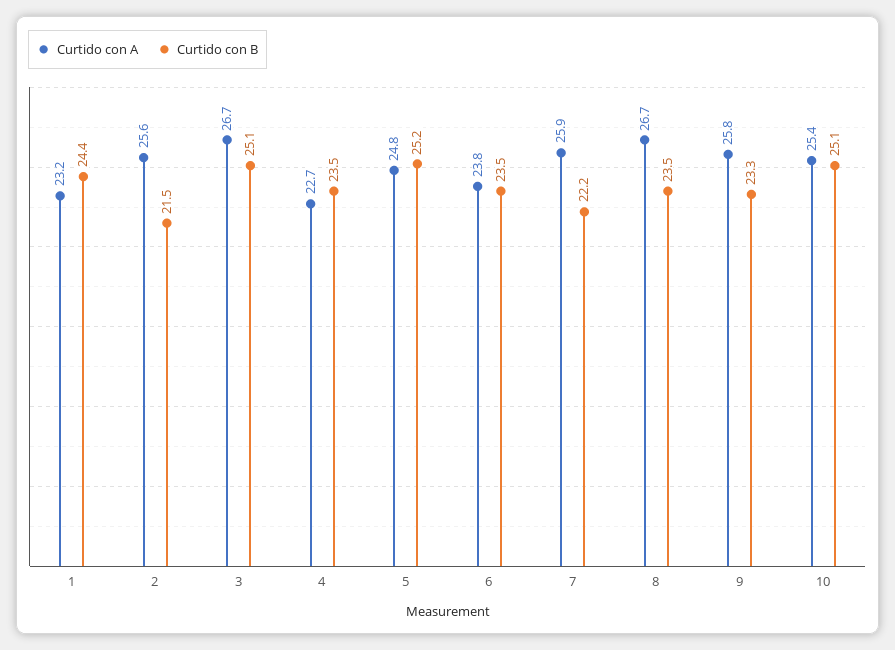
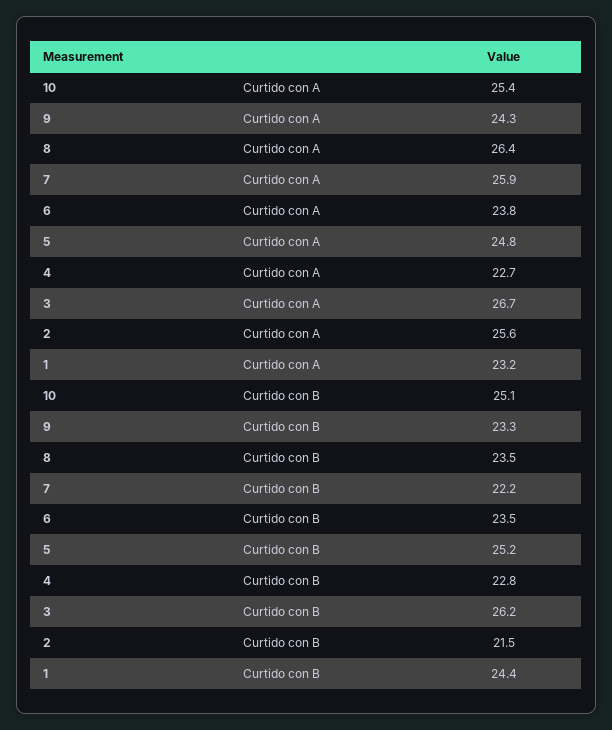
Curtido con B, 3: 25.1 -> 26.2
Curtido con B, 4: 23.5 -> 22.8
Curtido con A, 8: 26.7 -> 26.4
Curtido con A, 9: 25.8 -> 24.3

